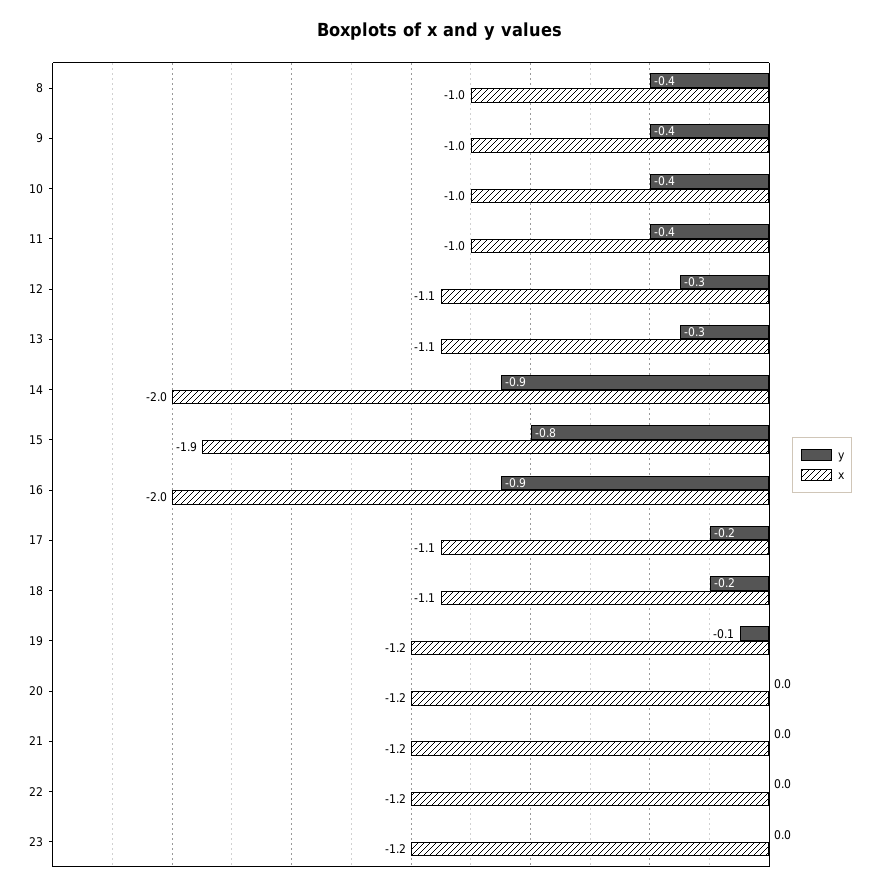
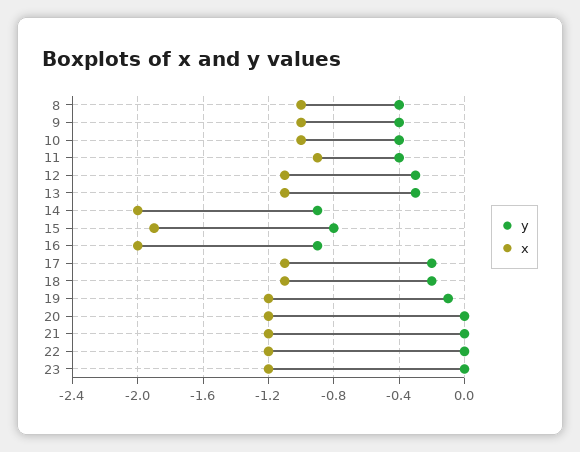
x, 11: -1 -> -0.9

